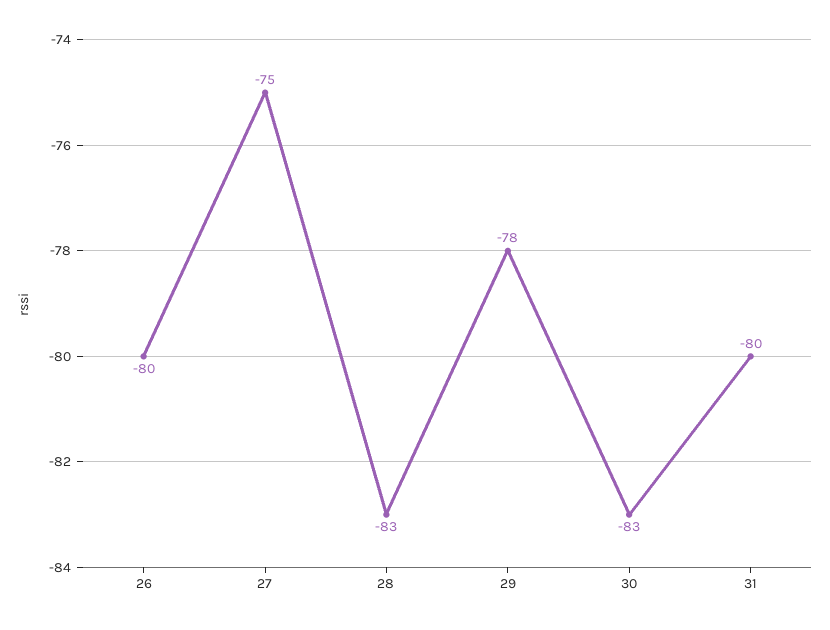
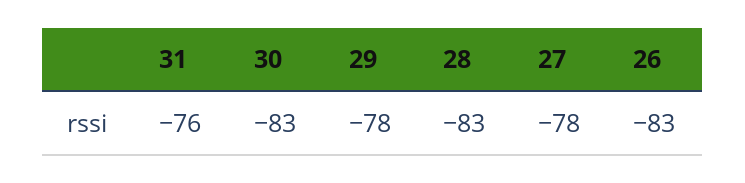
26: -80 -> -83
27: -75 -> -78
31: -80 -> -76

